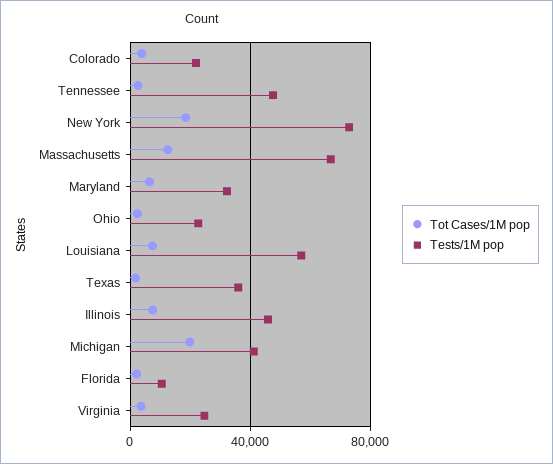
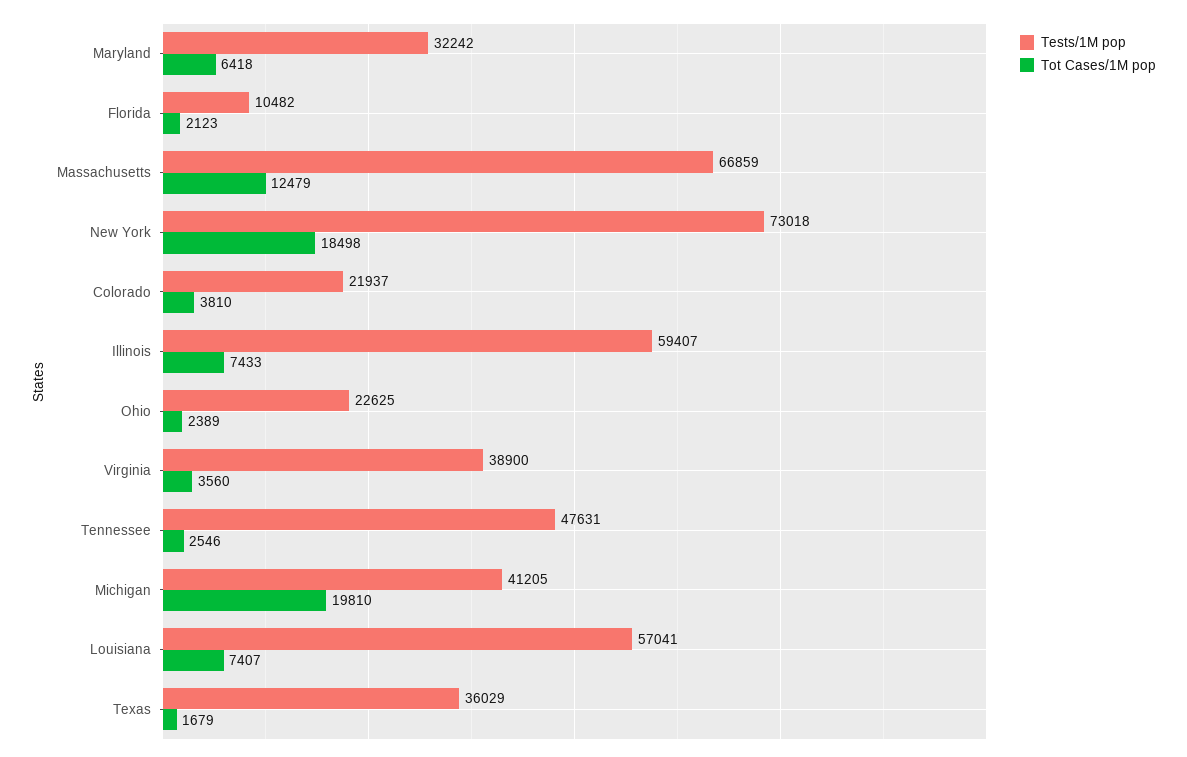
Tests/1M pop, Illinois: 45000 -> 59407
Tests/1M pop, Virginia: 25000 -> 38900

